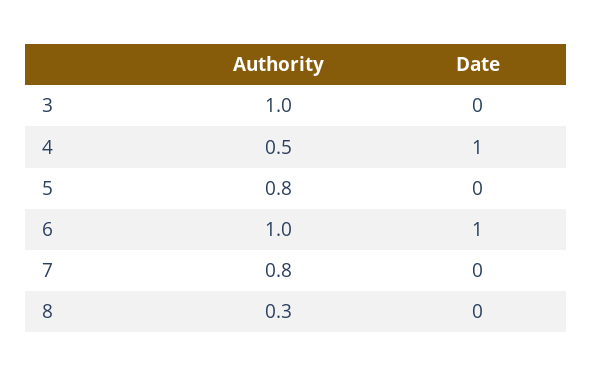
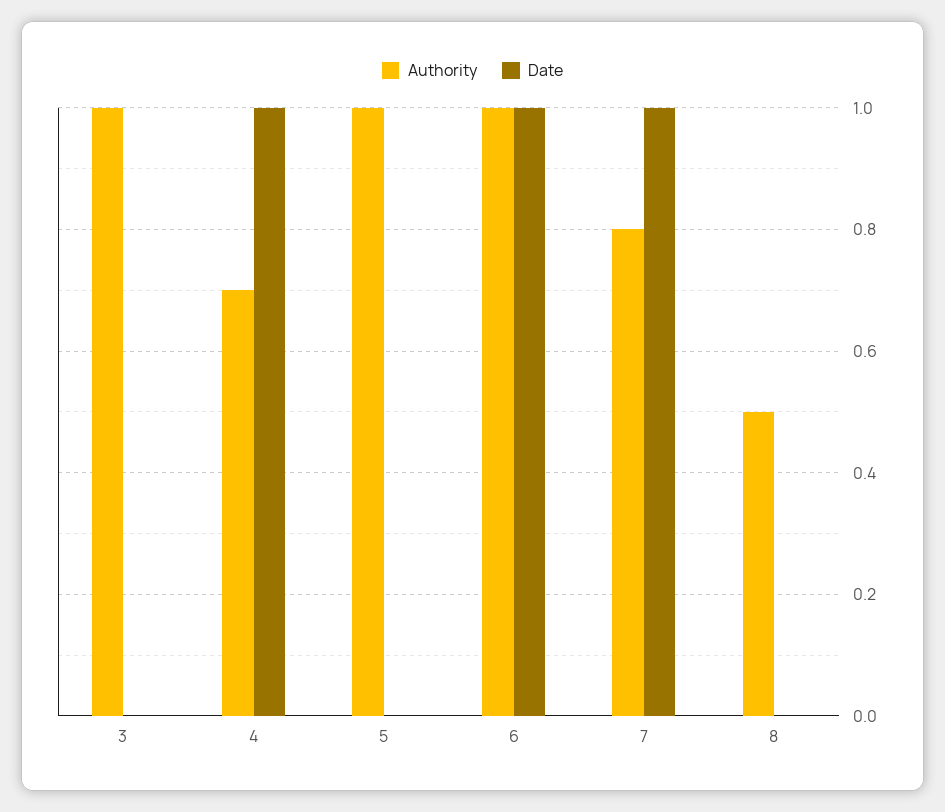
Authority, 4: 0.5 -> 0.7
Authority, 5: 0.8 -> 1
Date, 7: 0 -> 1
Authority, 8: 0.3 -> 0.5

